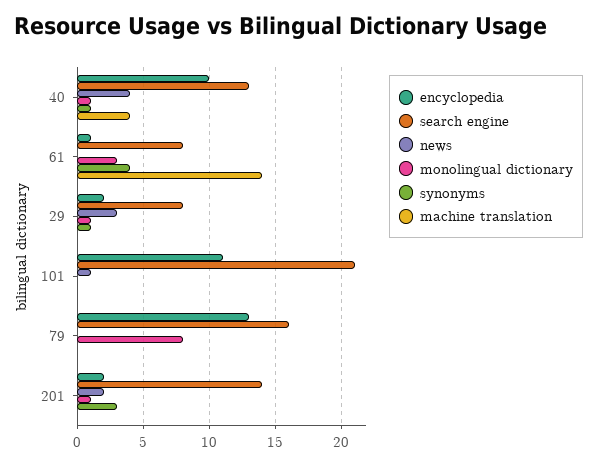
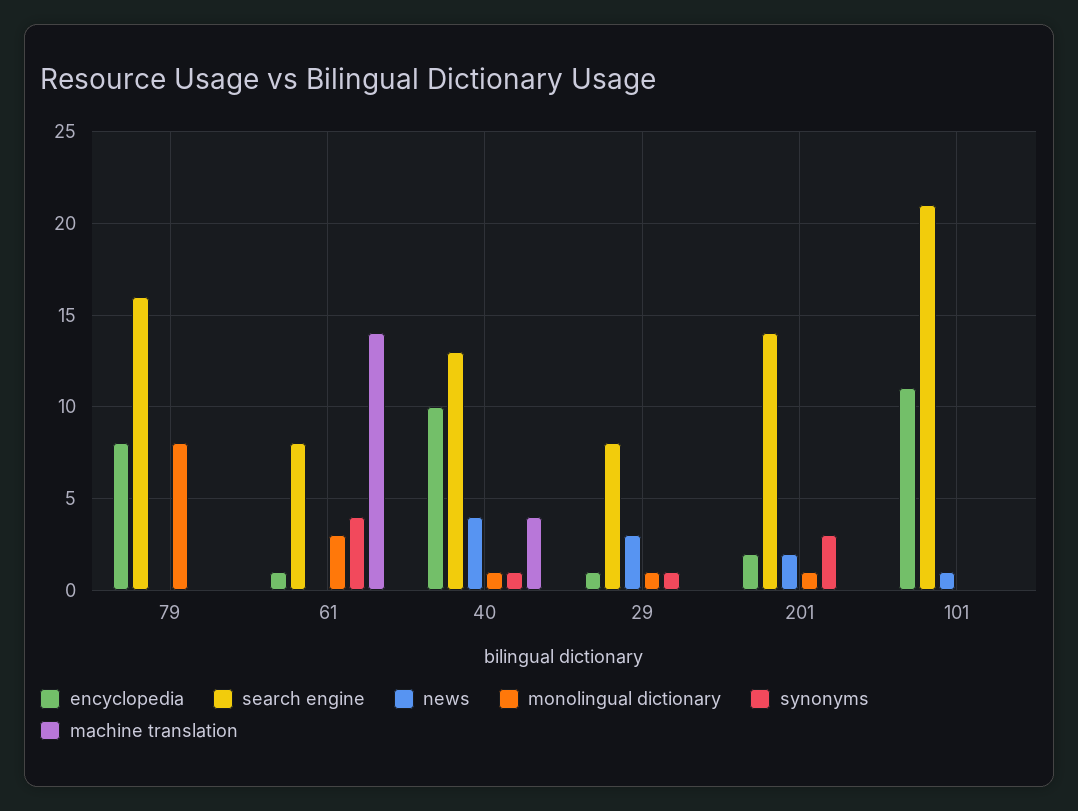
encyclopedia, 29: 2 -> 1
encyclopedia, 79: 13 -> 8

